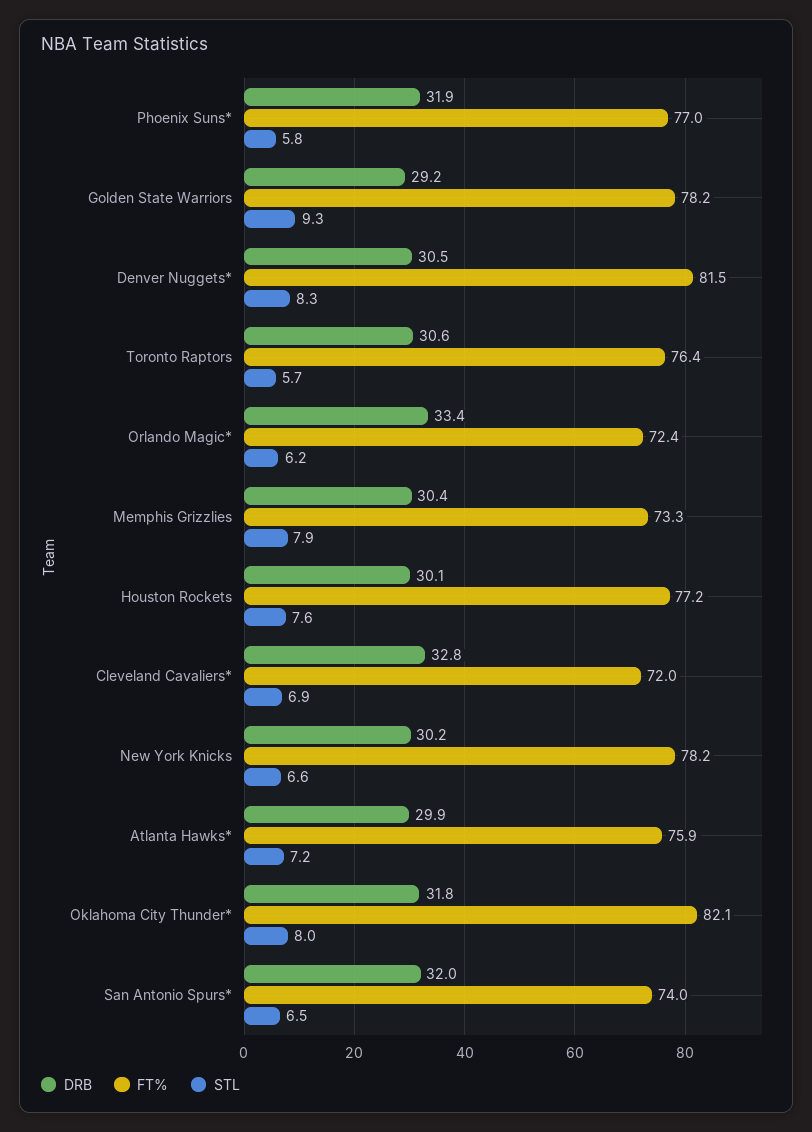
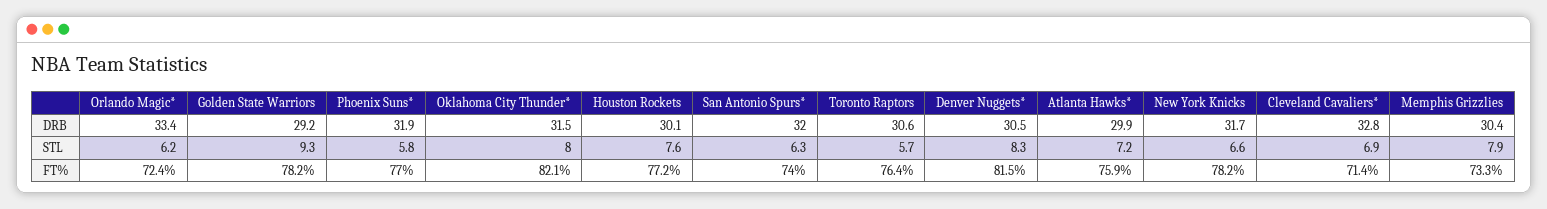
FT%, Cleveland Cavaliers*: 72 -> 71.4
DRB, New York Knicks: 30.2 -> 31.7
DRB, Oklahoma City Thunder*: 31.8 -> 31.5
STL, San Antonio Spurs*: 6.5 -> 6.3

